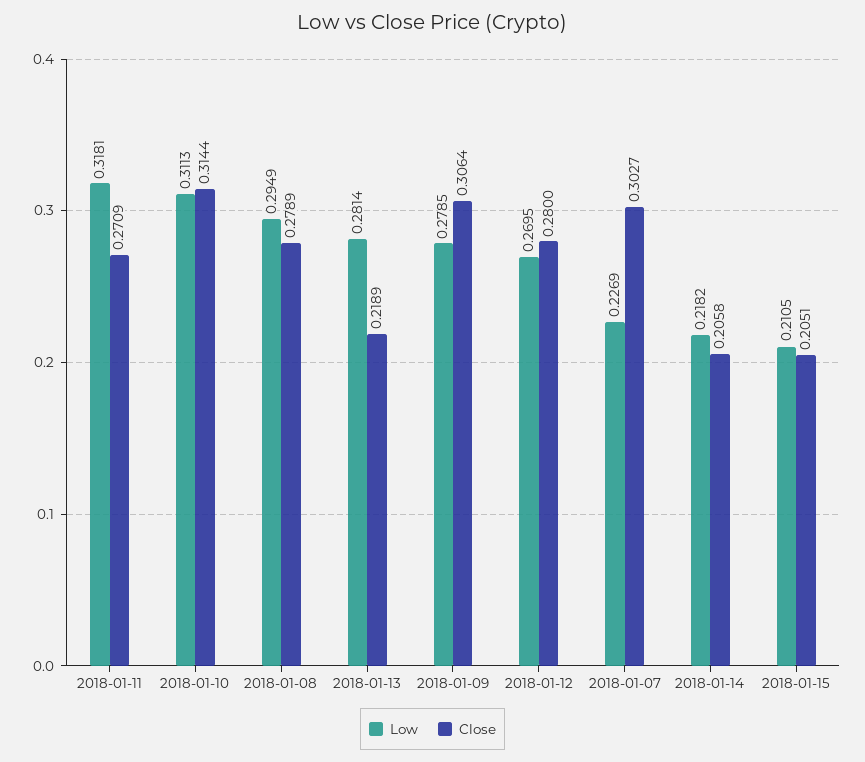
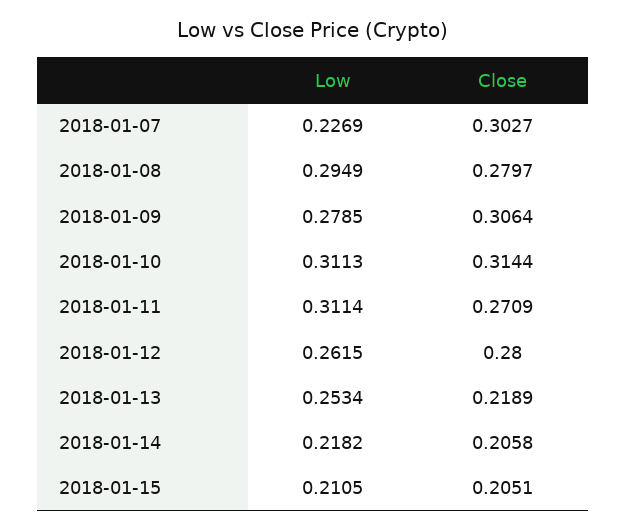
Low, 2018-01-11: 0.3181 -> 0.3114
Close, 2018-01-08: 0.2789 -> 0.2797
Low, 2018-01-13: 0.2814 -> 0.2534
Low, 2018-01-12: 0.2695 -> 0.2615

